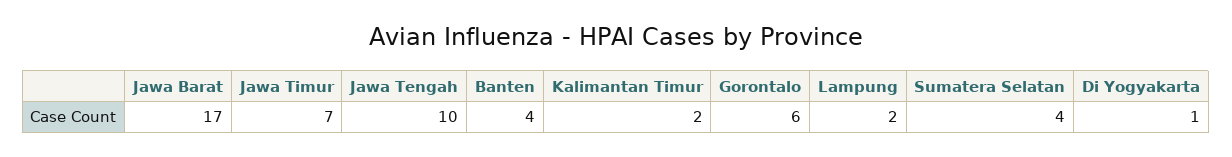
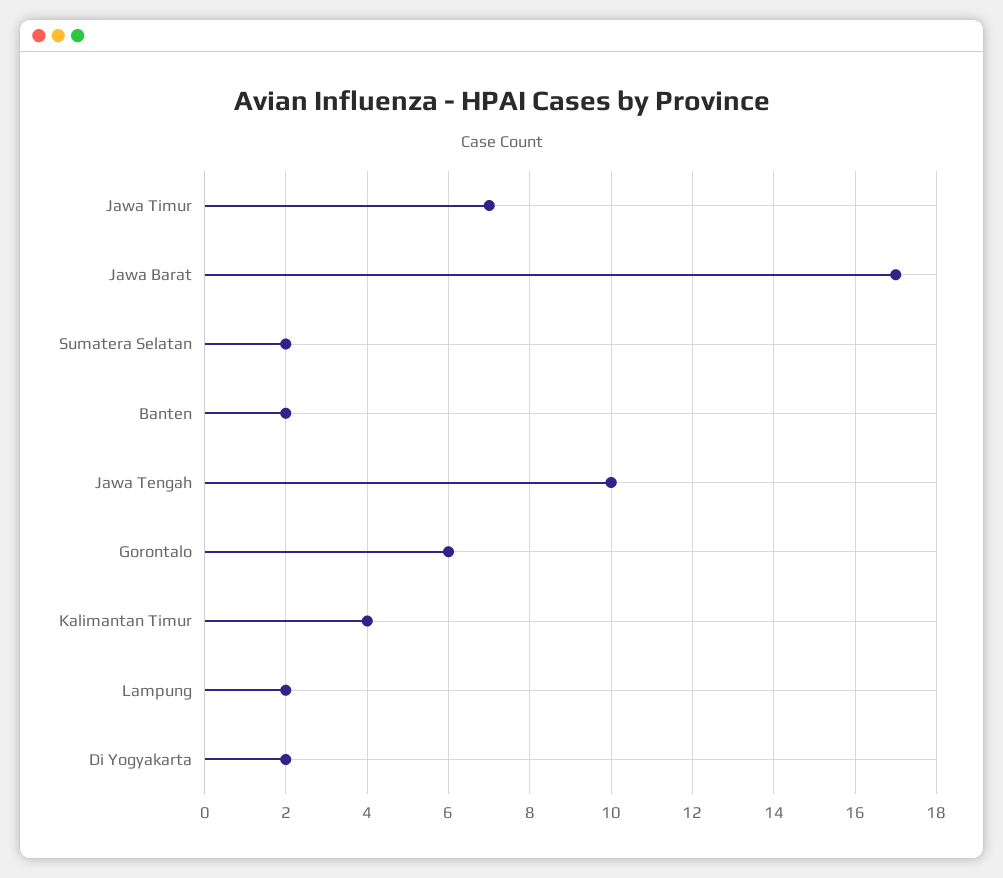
Banten: 4 -> 2
Kalimantan Timur: 2 -> 4
Sumatera Selatan: 4 -> 2
Di Yogyakarta: 1 -> 2

